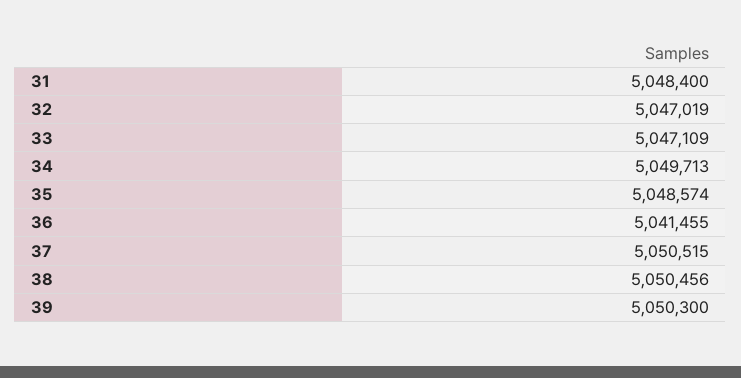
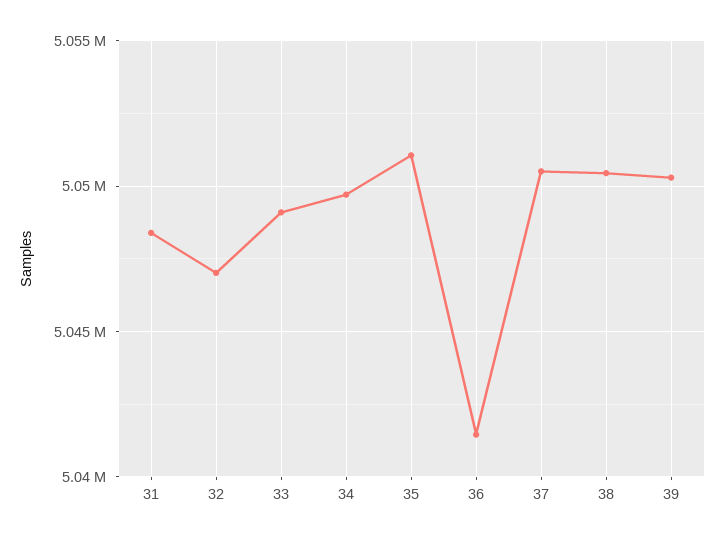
33: 5047109 -> 5049000
35: 5048574 -> 5051000

